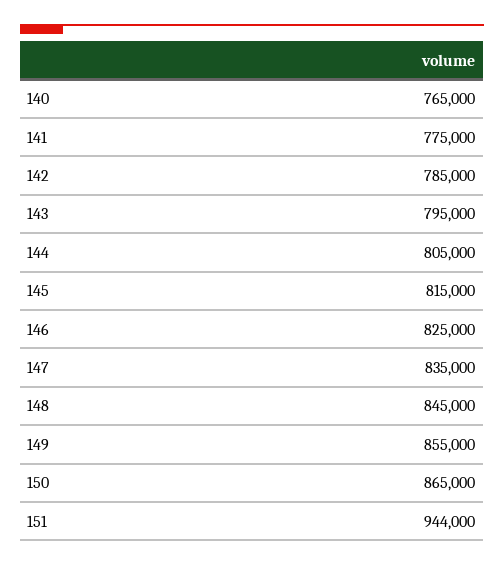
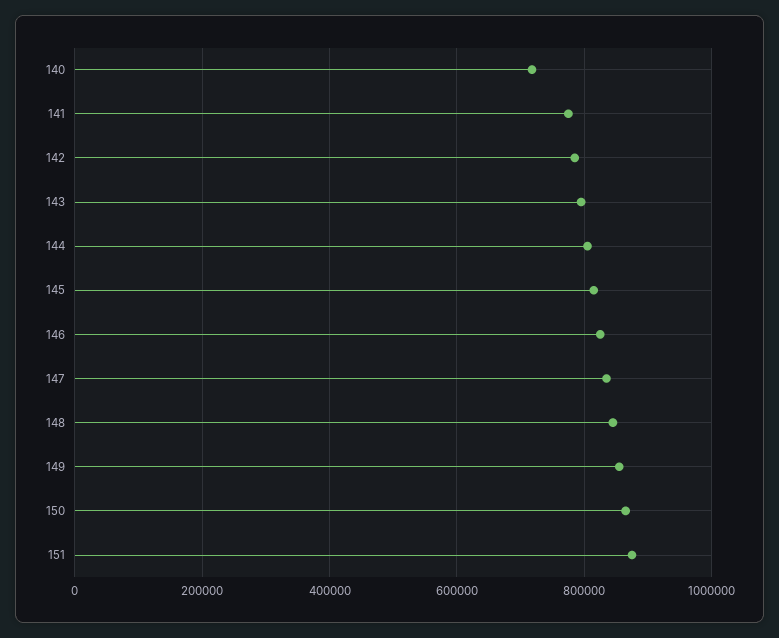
140: 765000 -> 720000
151: 944000 -> 880000

